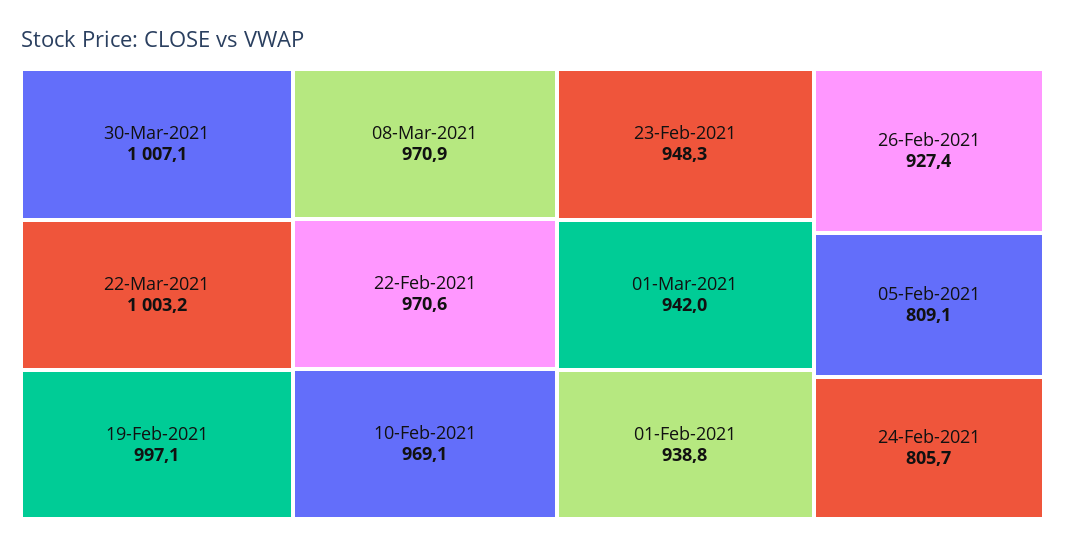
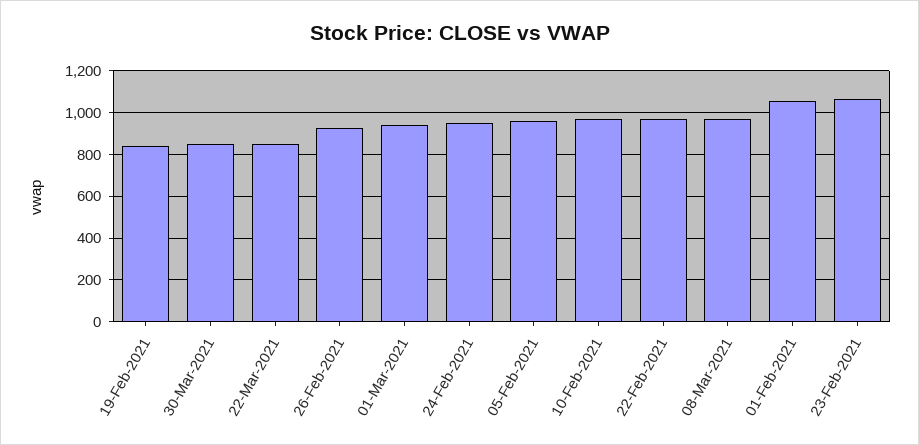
30-Mar-2021: 1007.1 -> 850
22-Mar-2021: 1003.2 -> 850
19-Feb-2021: 997.1 -> 850
23-Feb-2021: 948.3 -> 1050
01-Feb-2021: 938.8 -> 1050
05-Feb-2021: 809.1 -> 950
24-Feb-2021: 805.7 -> 950

